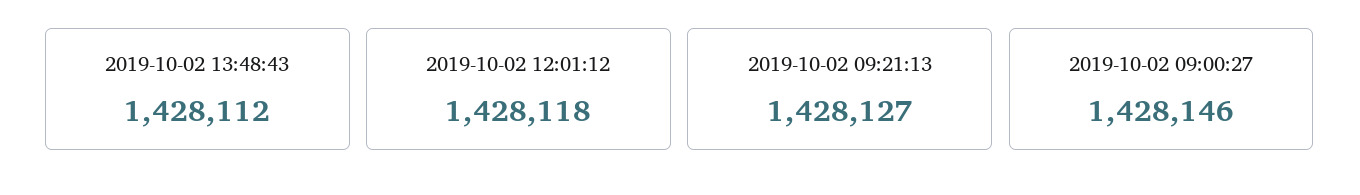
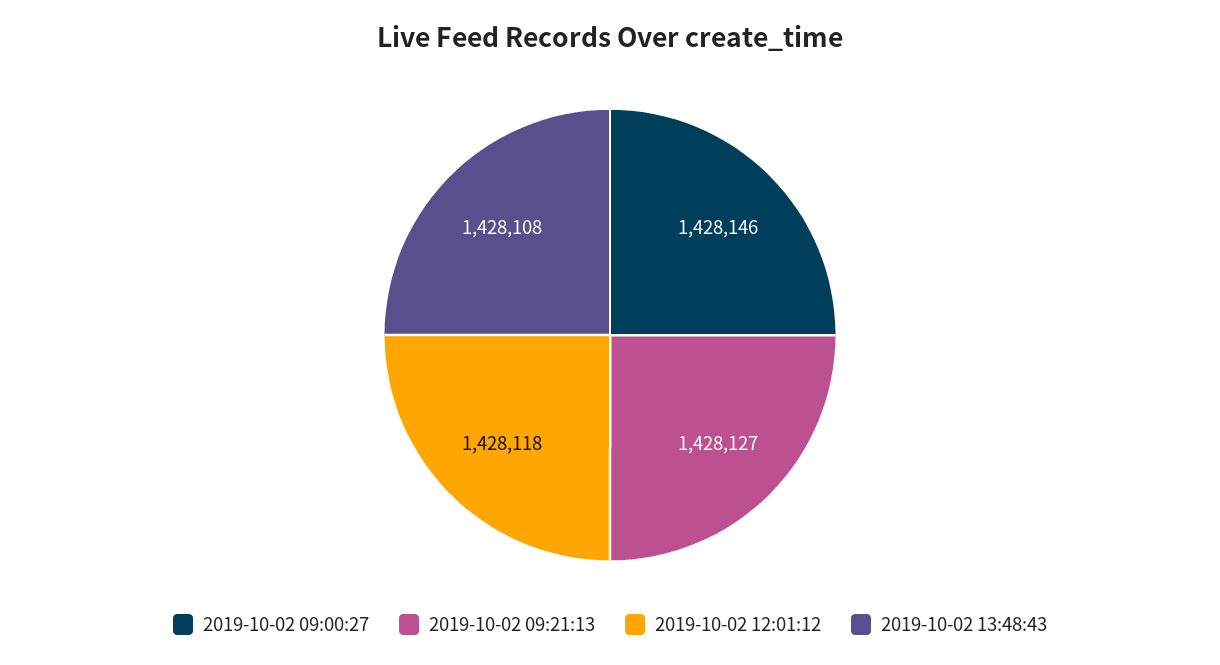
2019-10-02 13:48:43: 1428112 -> 1428108

